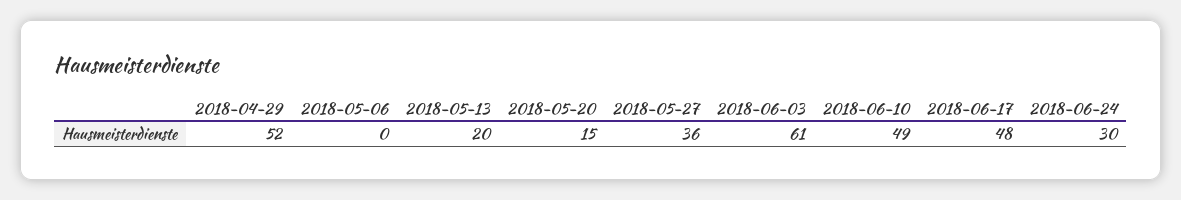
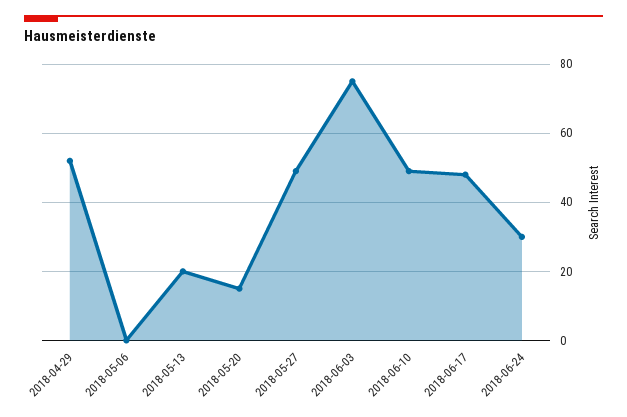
2018-05-27: 36 -> 50
2018-06-03: 61 -> 75

